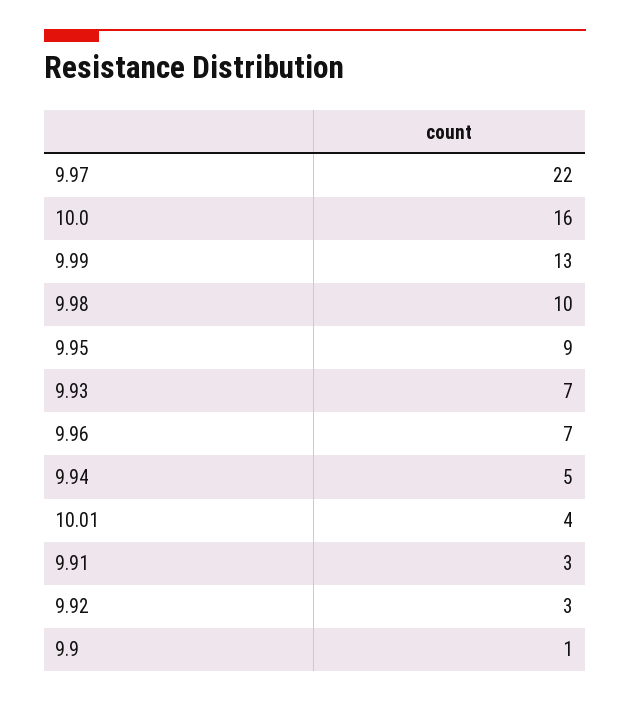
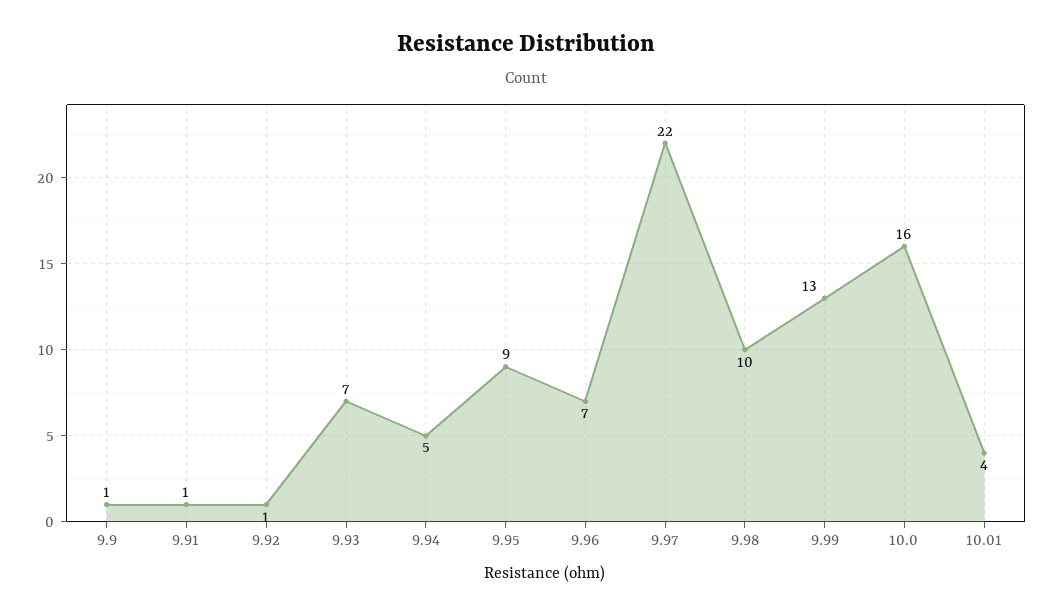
9.91: 3 -> 1
9.92: 3 -> 1

